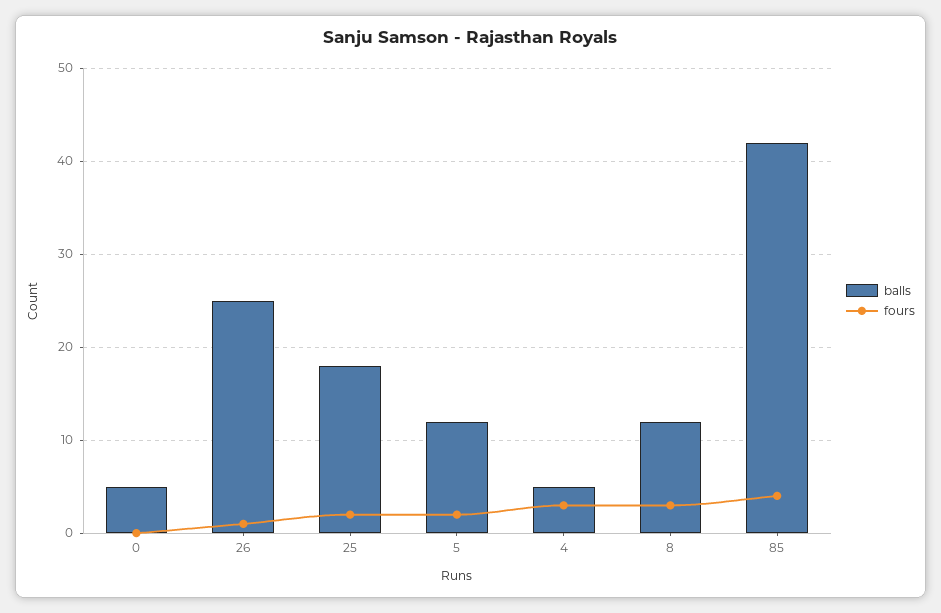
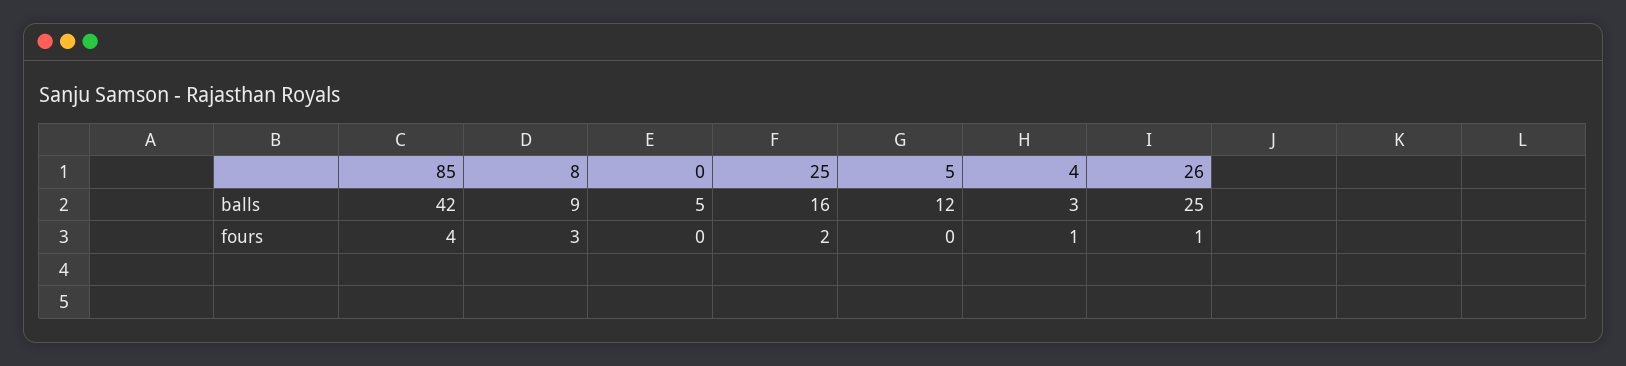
balls, 25: 18 -> 16
fours, 5: 2 -> 0
balls, 4: 5 -> 3
fours, 4: 3 -> 1
balls, 8: 12 -> 9

